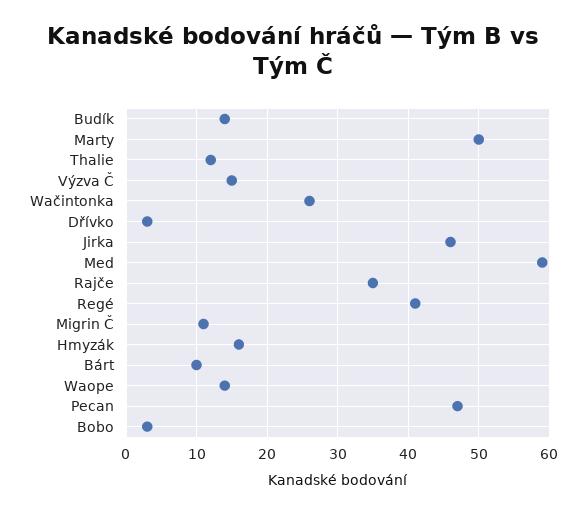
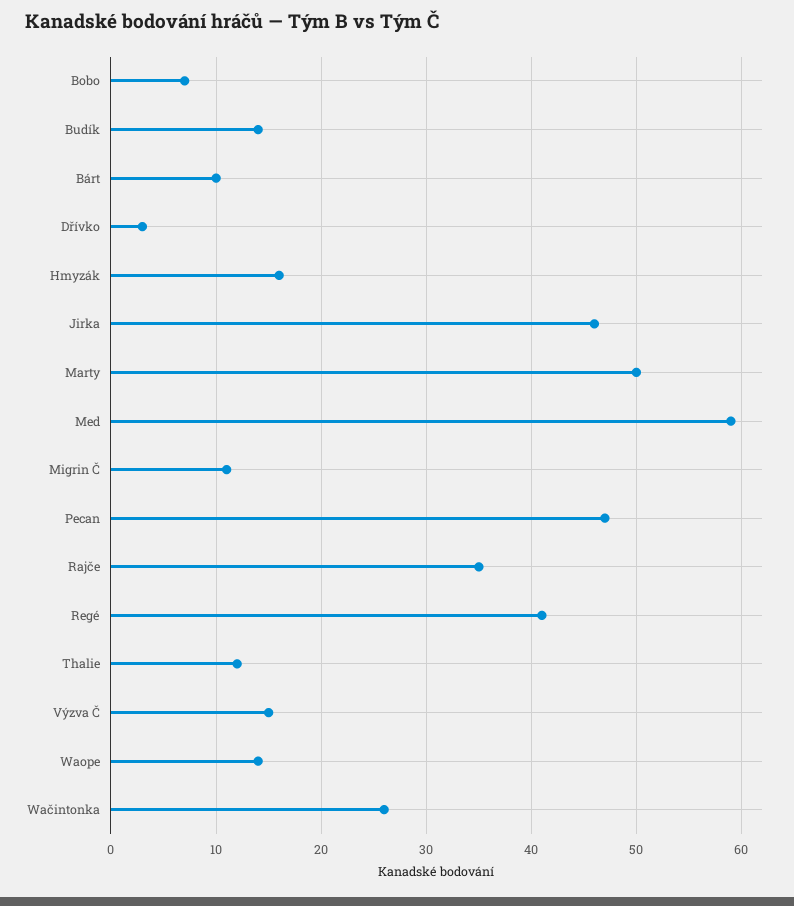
Bobo: 3 -> 7

